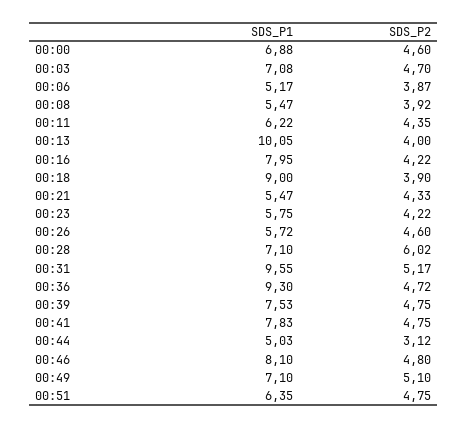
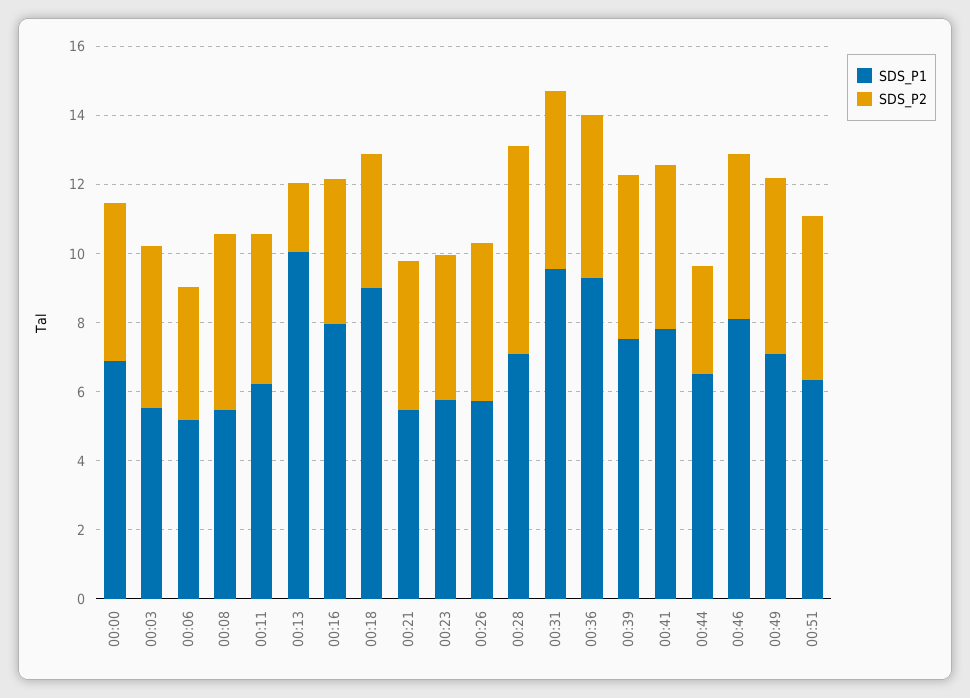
SDS_P1, 00:03: 7.08 -> 5.5
SDS_P2, 00:08: 3.92 -> 5
SDS_P2, 00:13: 4 -> 2
SDS_P1, 00:44: 5.03 -> 6.5

